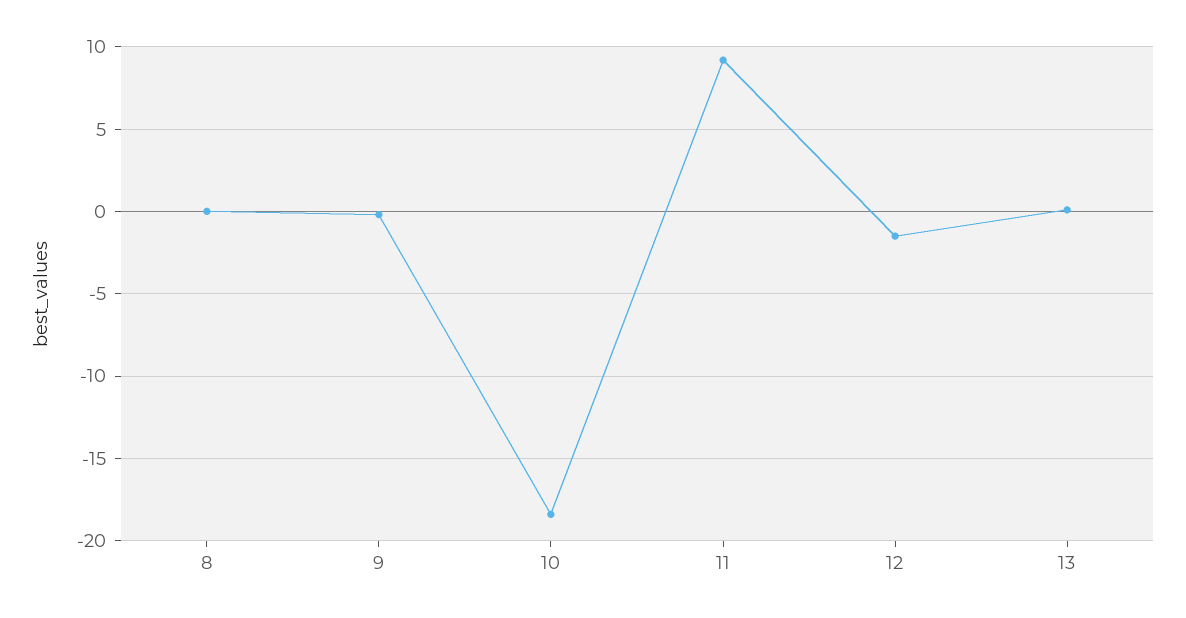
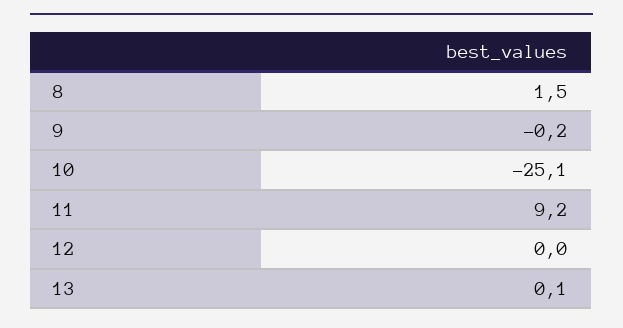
8: 0 -> 1.5
10: -18.5 -> -25.1
12: -1.5 -> 0

